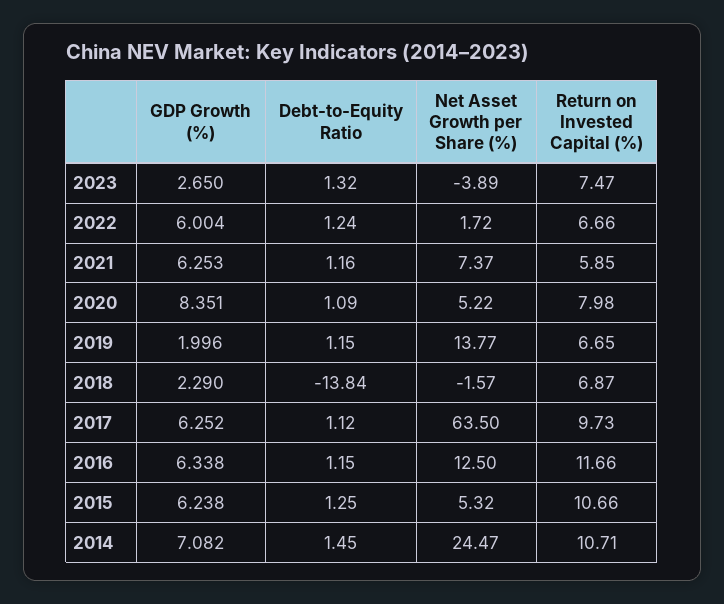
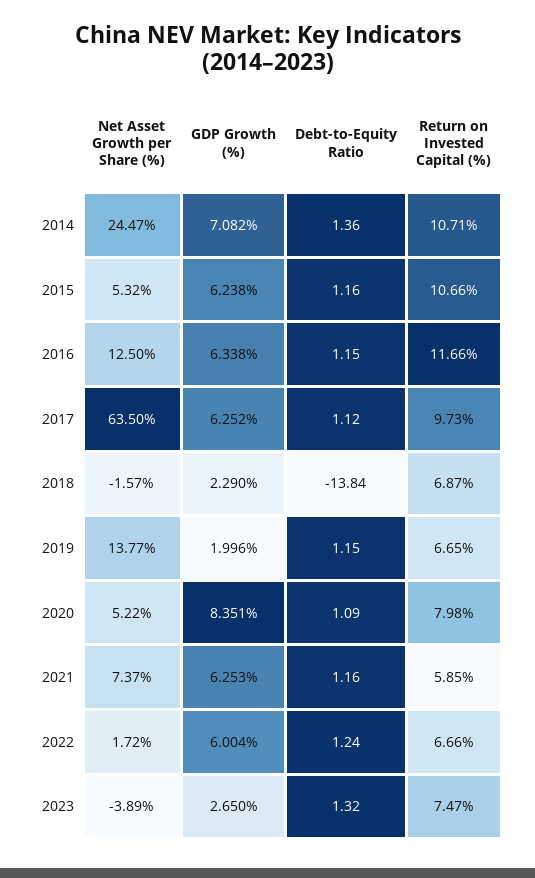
Debt-to-Equity Ratio, 2015: 1.25 -> 1.16
Debt-to-Equity Ratio, 2014: 1.45 -> 1.36

